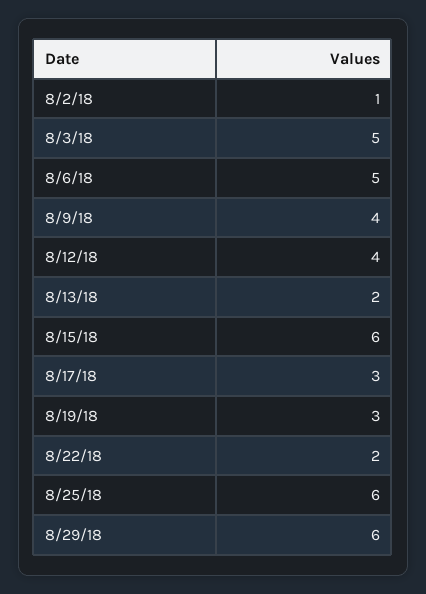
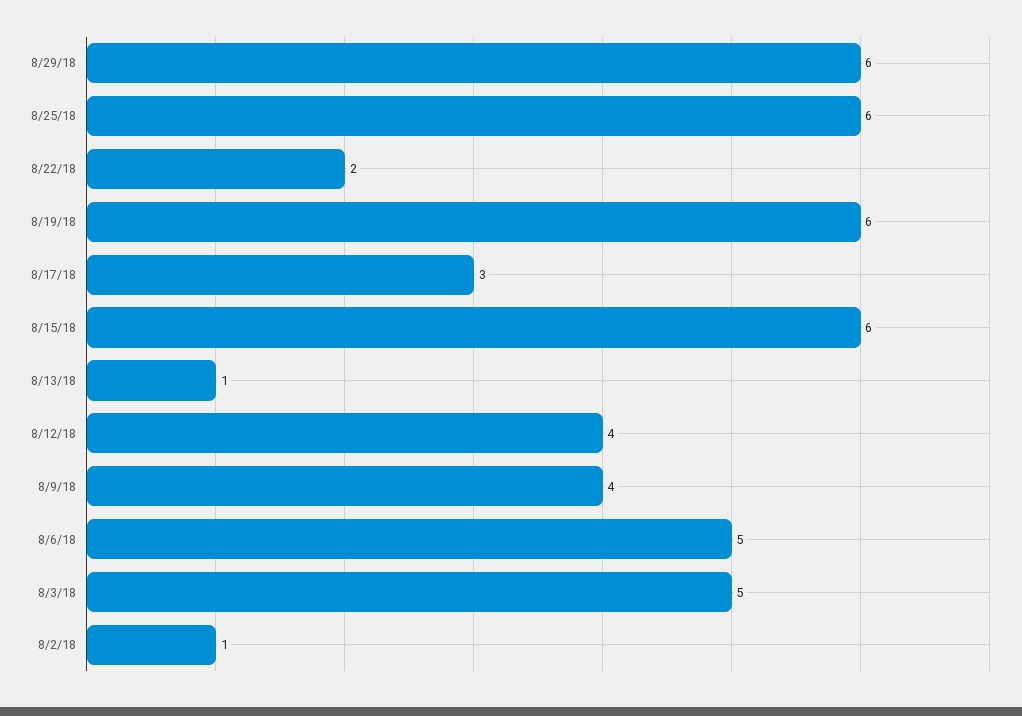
8/13/18: 2 -> 1
8/19/18: 3 -> 6

